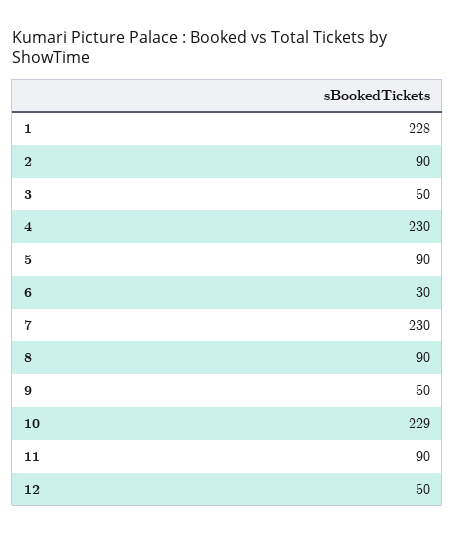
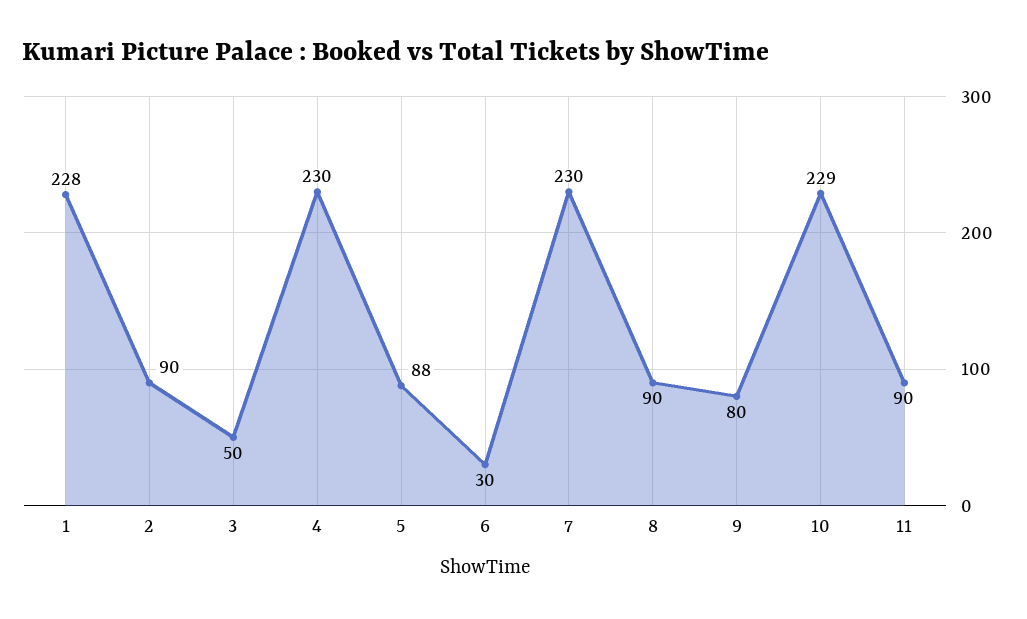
5: 90 -> 88
9: 50 -> 80
12: 50 -> none

